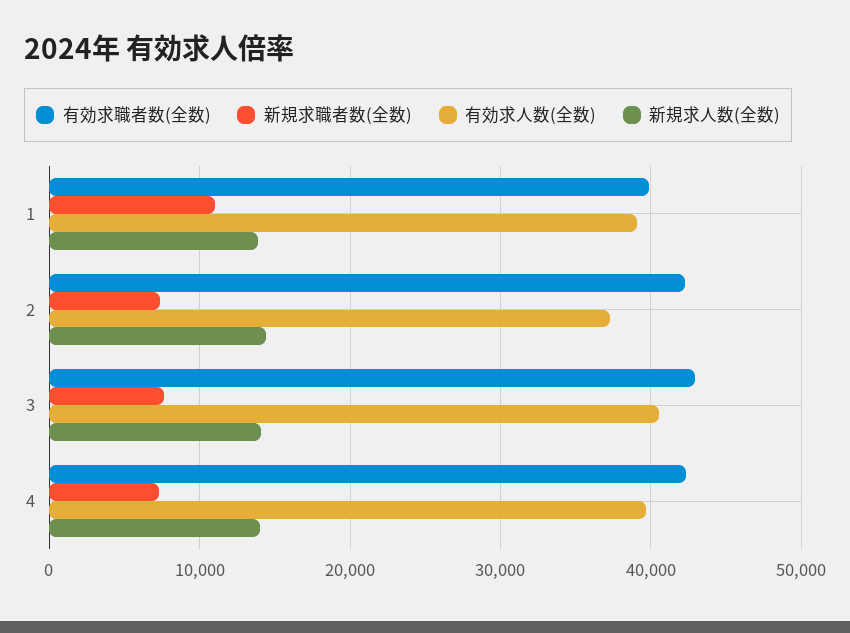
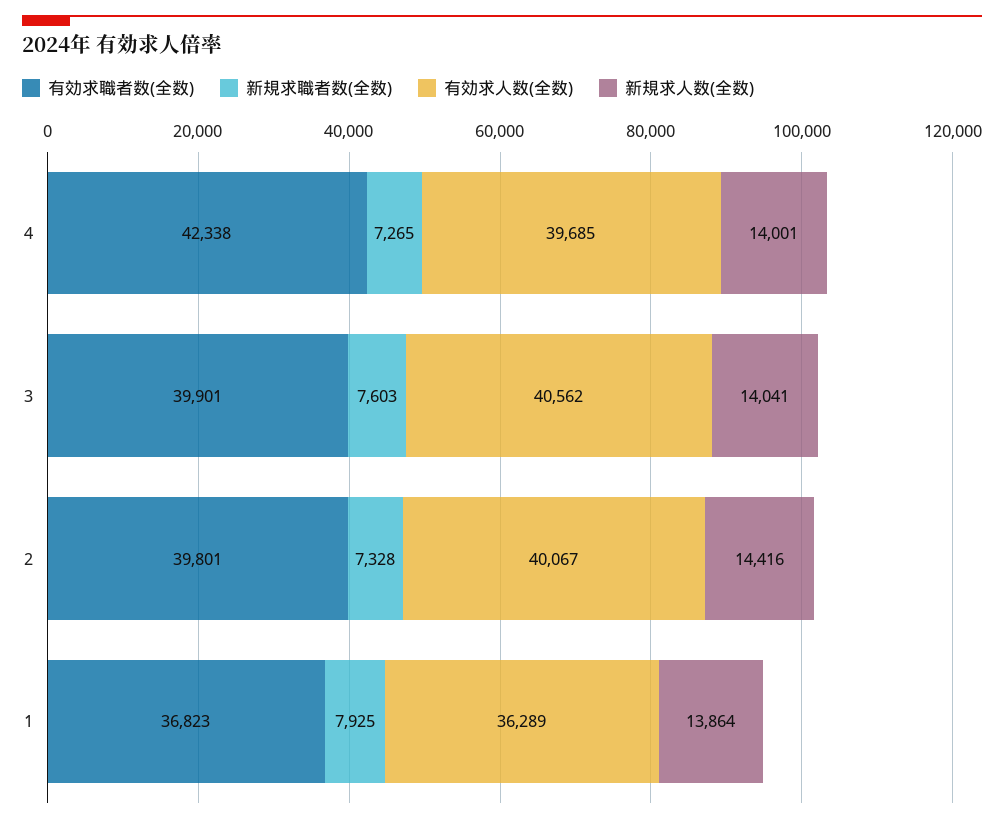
有効求職者数(全数), 1: 40000 -> 36823
新規求職者数(全数), 1: 11000 -> 7925
有効求人数(全数), 1: 39000 -> 36289
有効求職者数(全数), 2: 42000 -> 39801
有効求人数(全数), 2: 37000 -> 40067
有効求職者数(全数), 3: 43000 -> 39901

